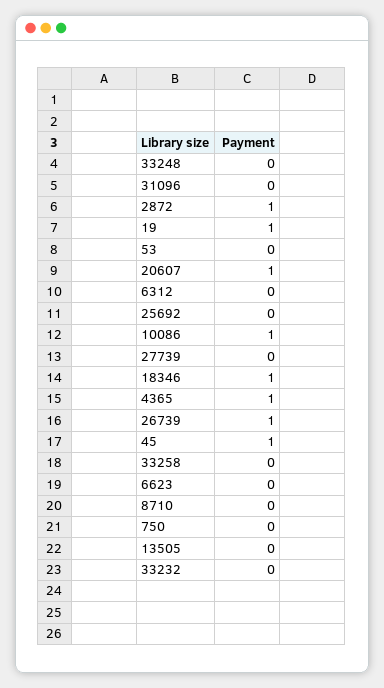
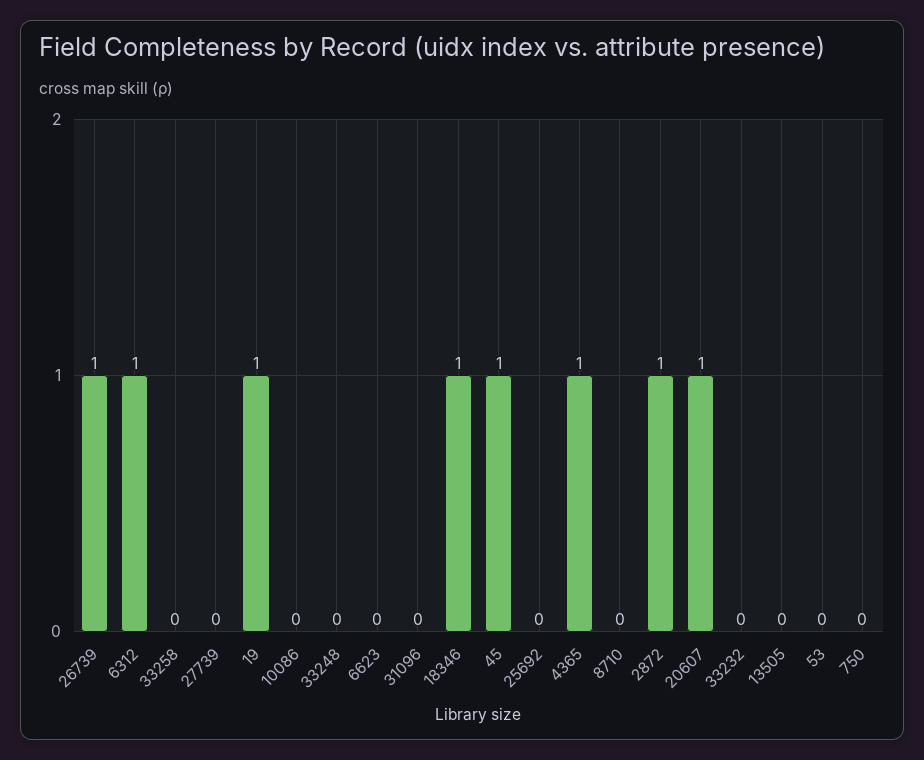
6312: 0 -> 1
10086: 1 -> 0

